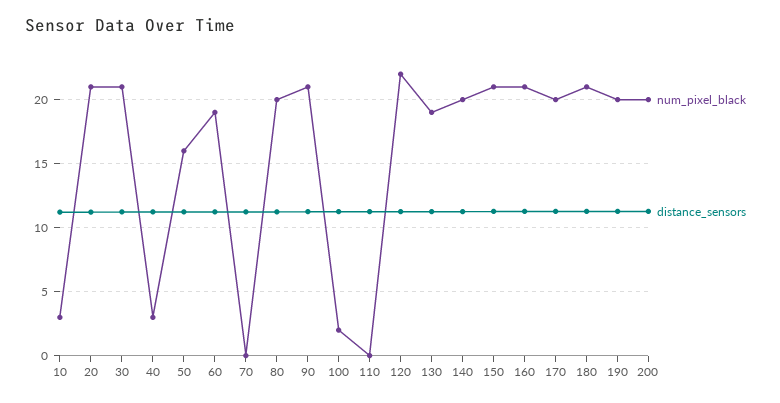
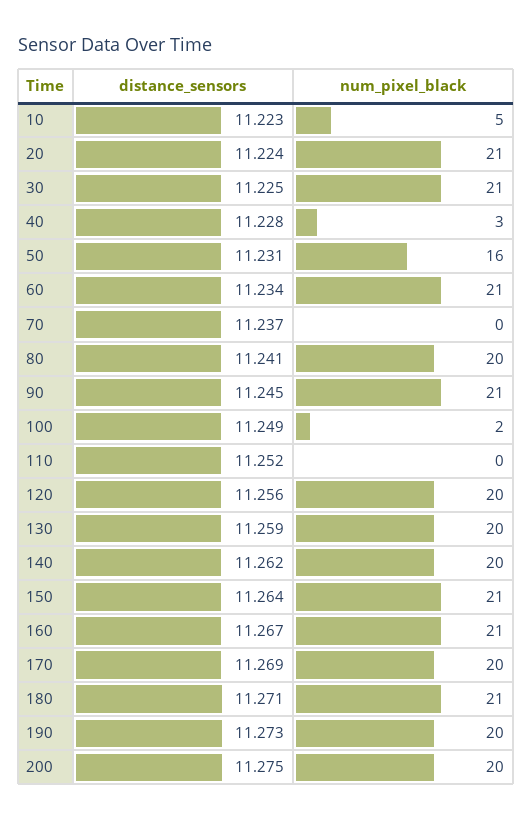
num_pixel_black, 10: 3 -> 5
num_pixel_black, 60: 19 -> 21
num_pixel_black, 120: 22 -> 20
num_pixel_black, 130: 19 -> 20

